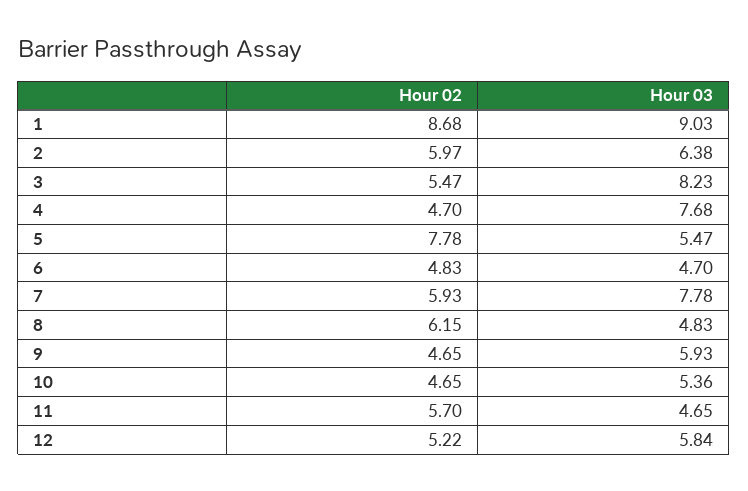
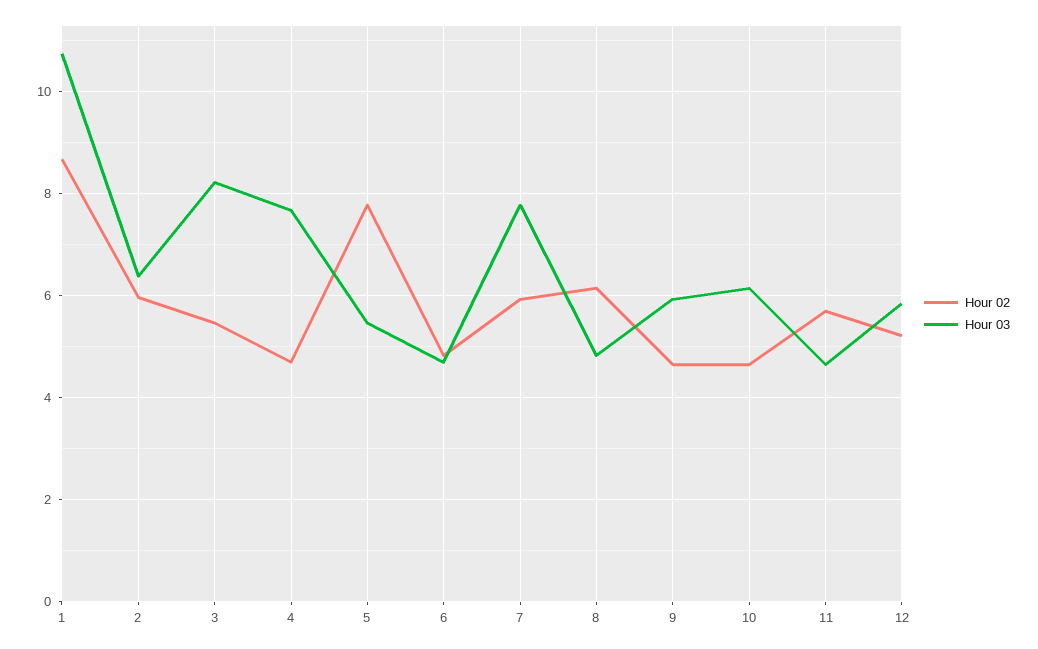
Hour 03, 1: 9.03 -> 10.8
Hour 03, 10: 5.36 -> 6.2

